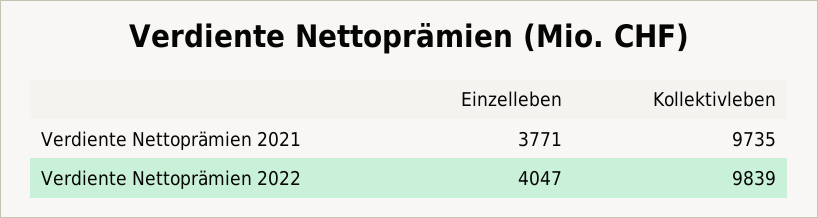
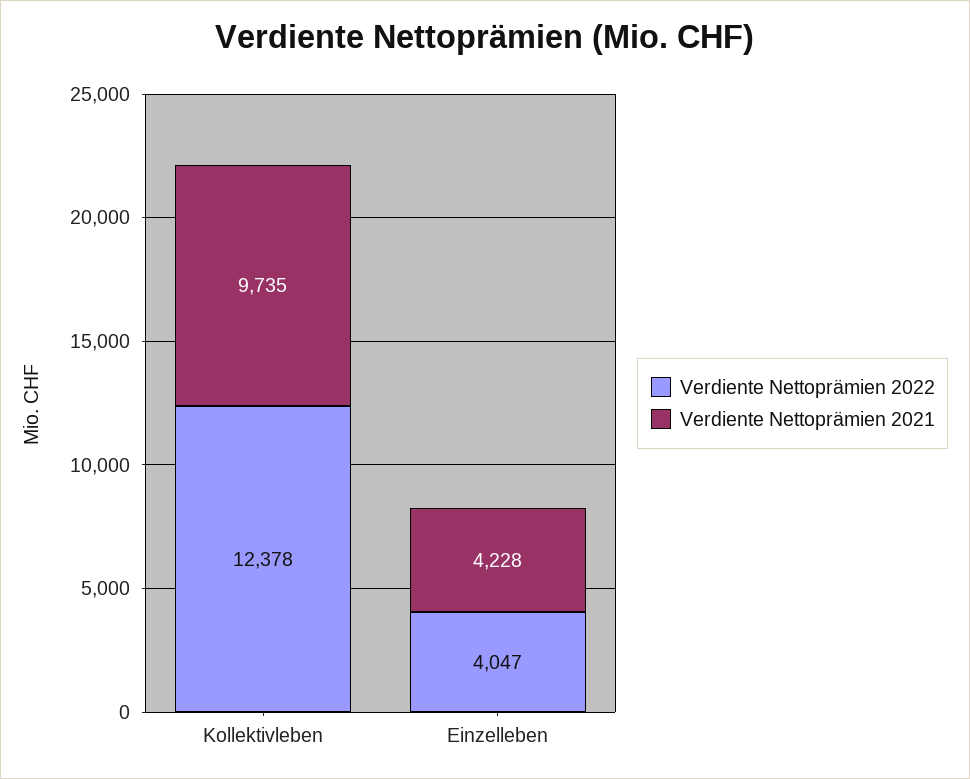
Verdiente Nettoprämien 2021, Einzelleben: 3771 -> 4228
Verdiente Nettoprämien 2022, Kollektivleben: 9839 -> 12378

